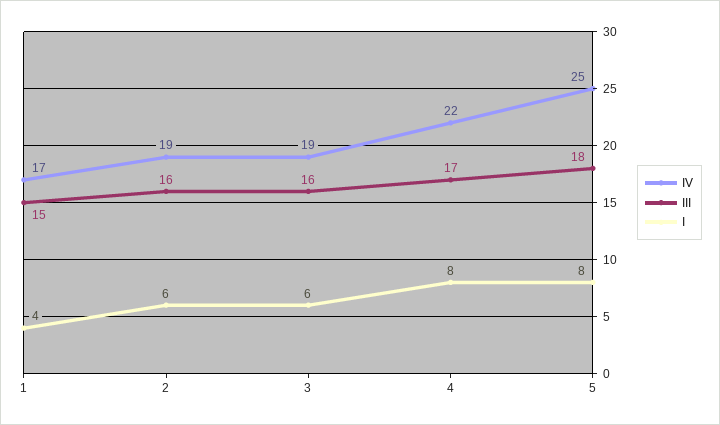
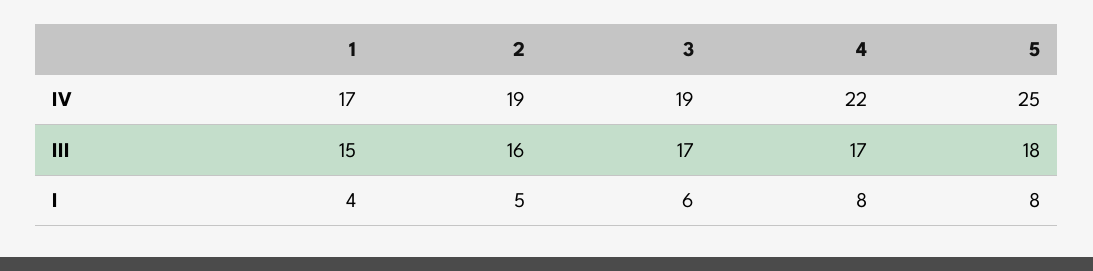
I, 2: 6 -> 5
III, 3: 16 -> 17

